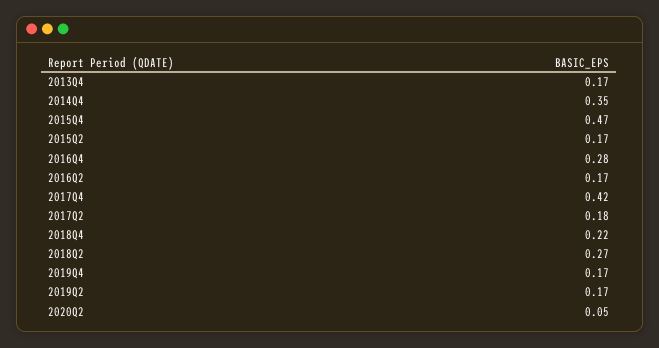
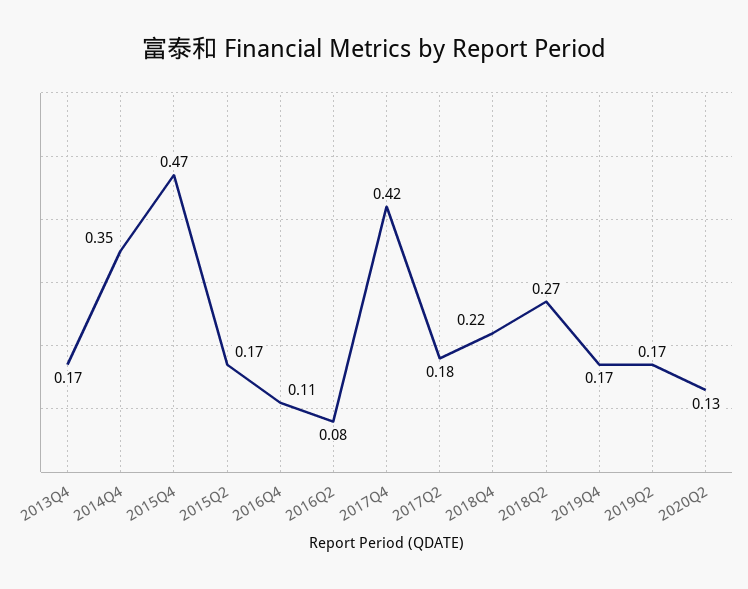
2016Q4: 0.28 -> 0.11
2016Q2: 0.17 -> 0.08
2020Q2: 0.05 -> 0.13

